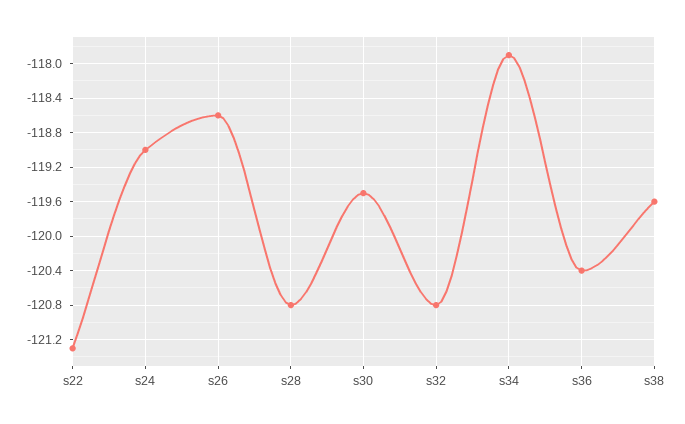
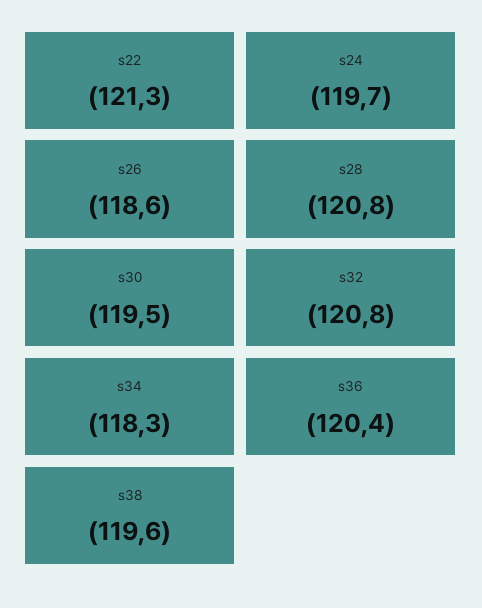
s24: -119 -> -119.7
s34: -117.9 -> -118.3

